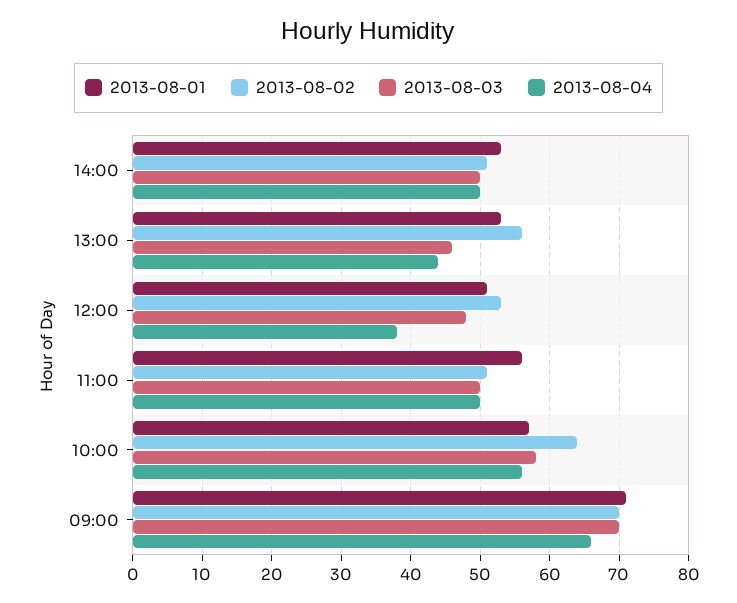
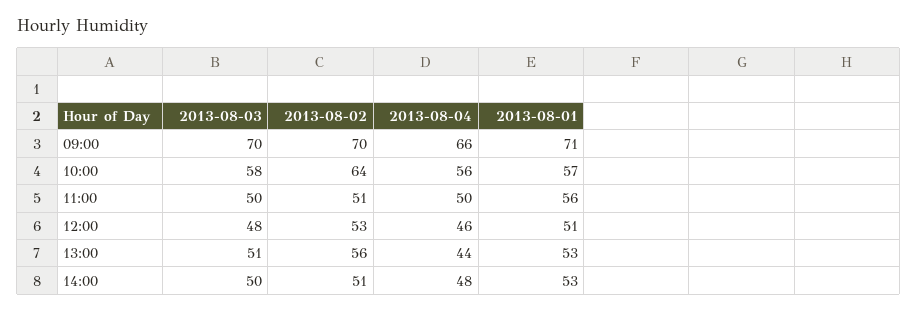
2013-08-04, 14:00: 50 -> 48
2013-08-03, 13:00: 46 -> 51
2013-08-04, 12:00: 38 -> 46

